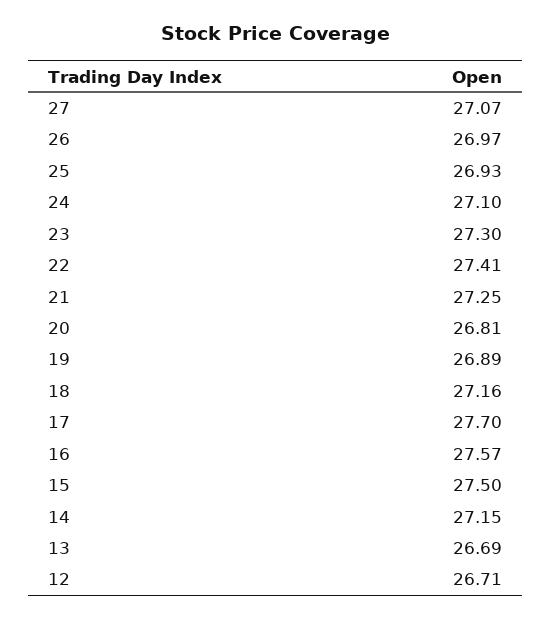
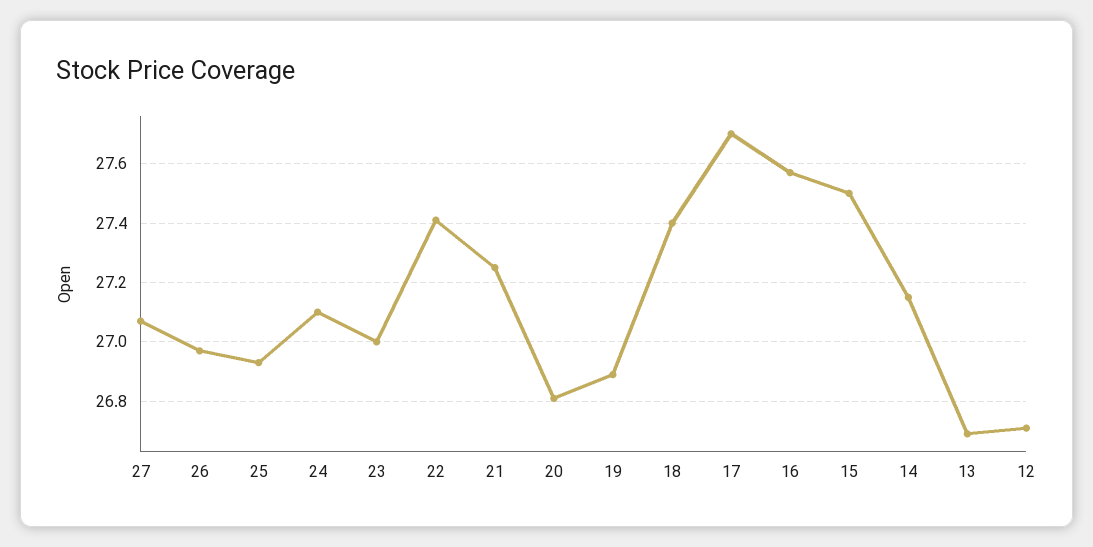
23: 27.3 -> 27
18: 27.16 -> 27.4

